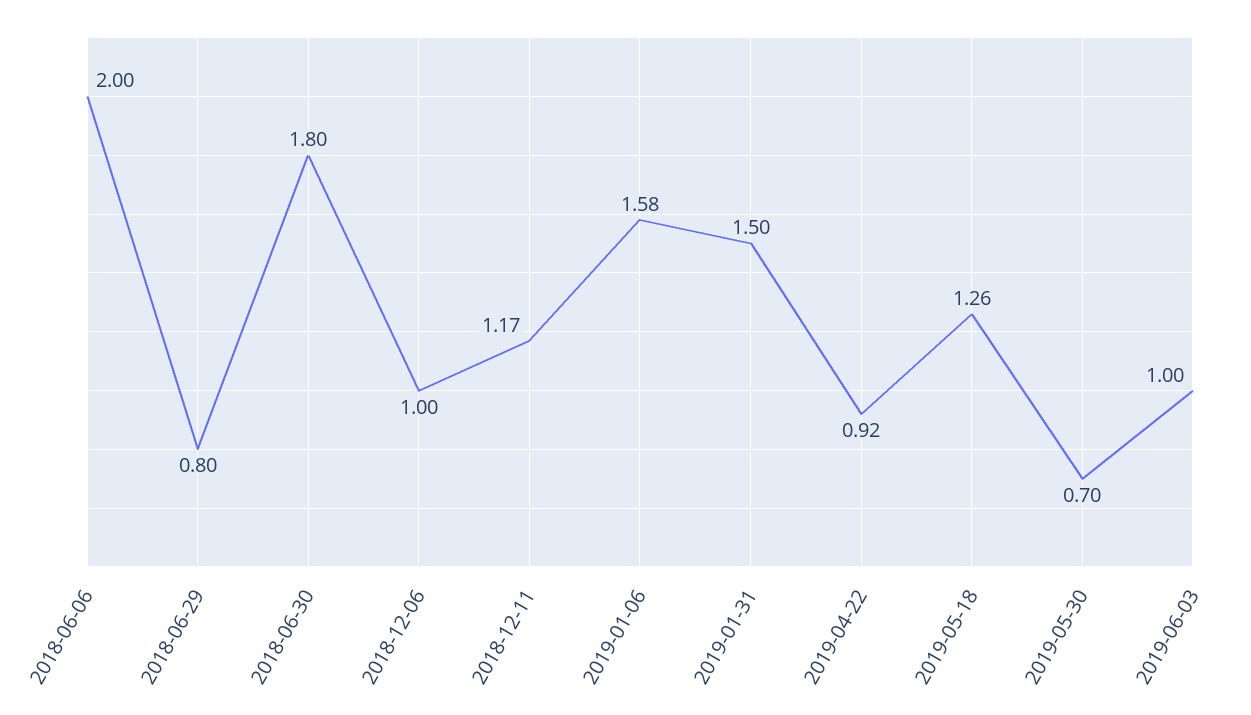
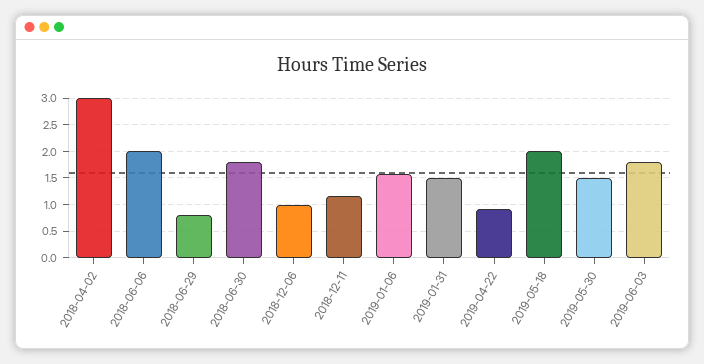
2019-05-18: 1.26 -> 2
2019-05-30: 0.7 -> 1.5
2019-06-03: 1 -> 1.75
2018-04-02: none -> 3

